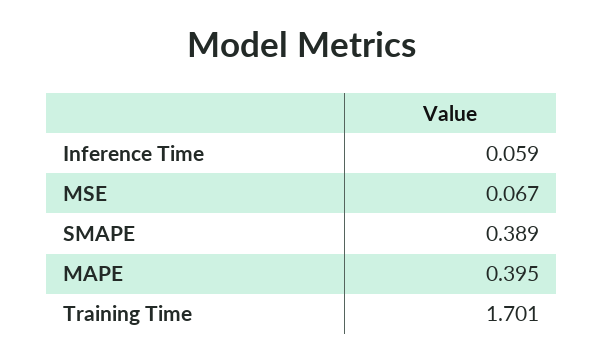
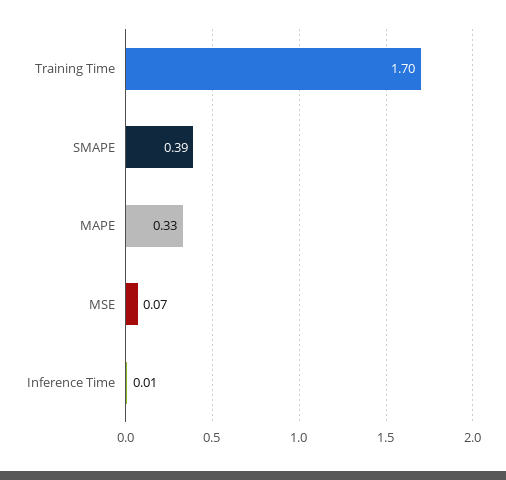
Inference Time: 0.059 -> 0.01
MAPE: 0.395 -> 0.33

